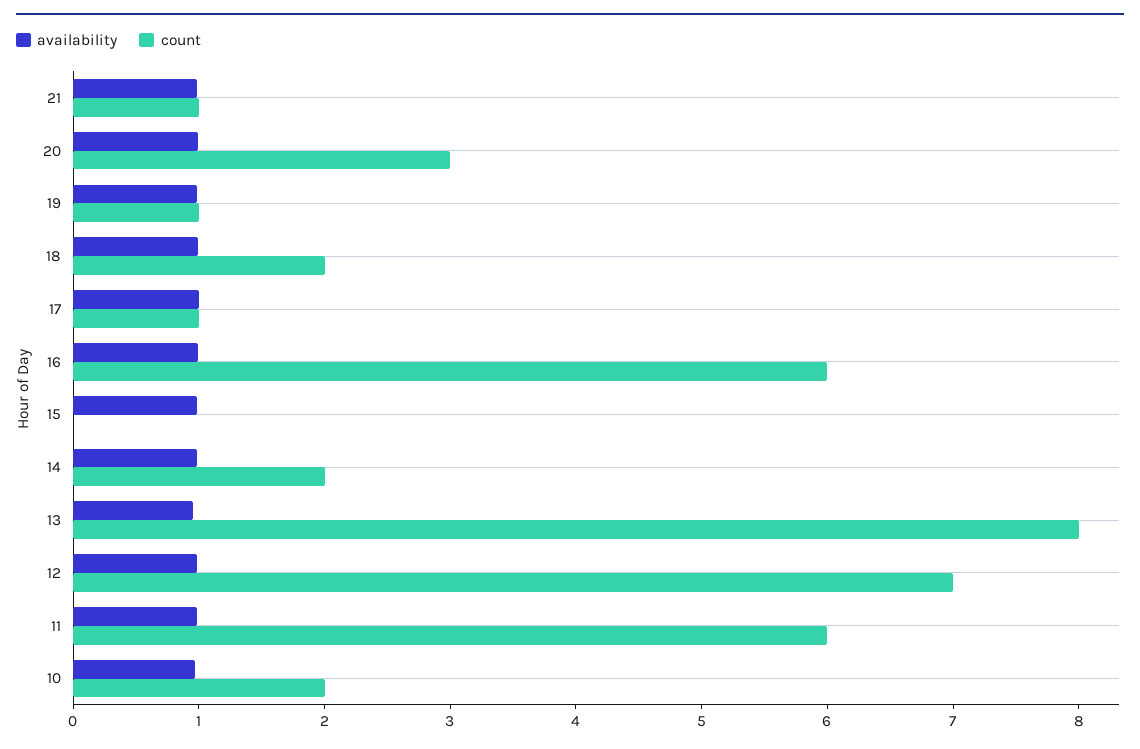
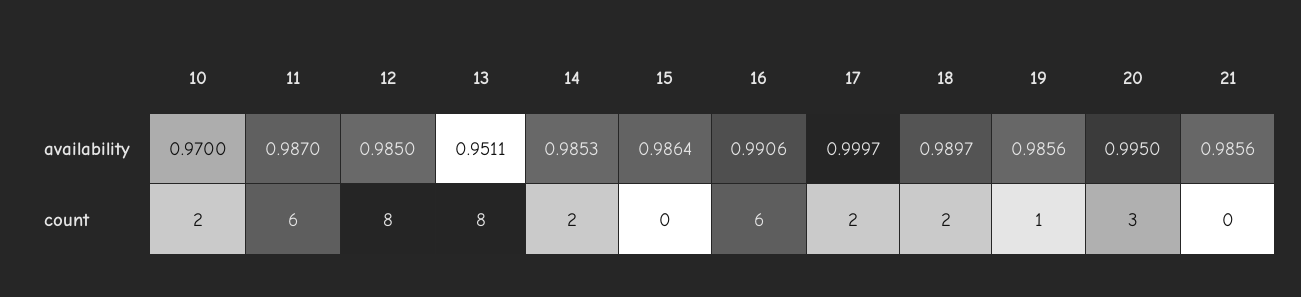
count, 21: 1 -> 0
count, 17: 1 -> 2
count, 12: 7 -> 8

